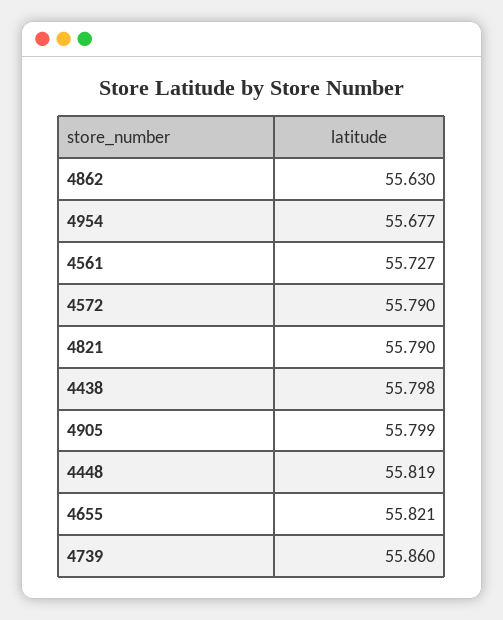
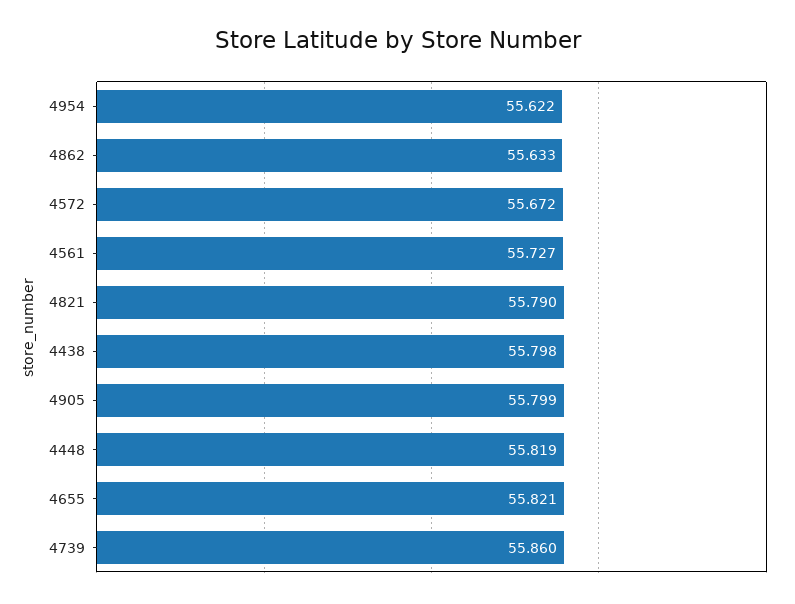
4862: 55.63 -> 55.633
4954: 55.677 -> 55.622
4572: 55.79 -> 55.672

